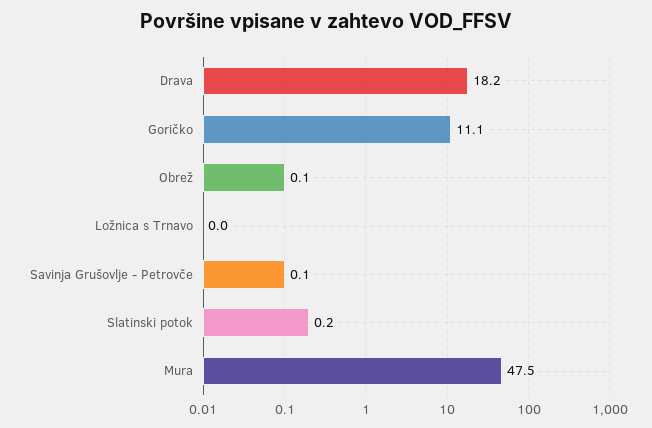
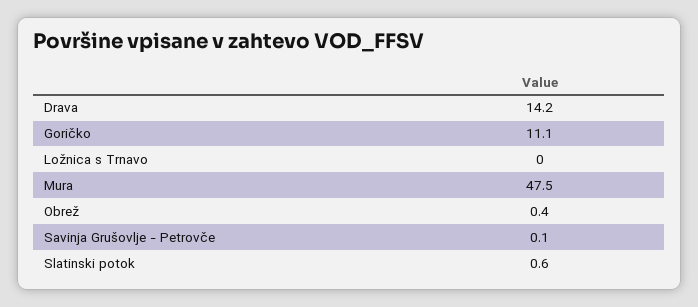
Drava: 18.2 -> 14.2
Obrež: 0.1 -> 0.4
Slatinski potok: 0.2 -> 0.6

